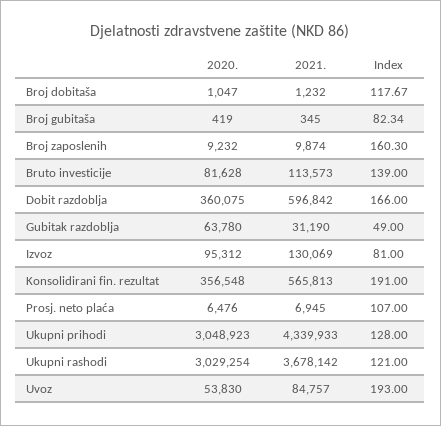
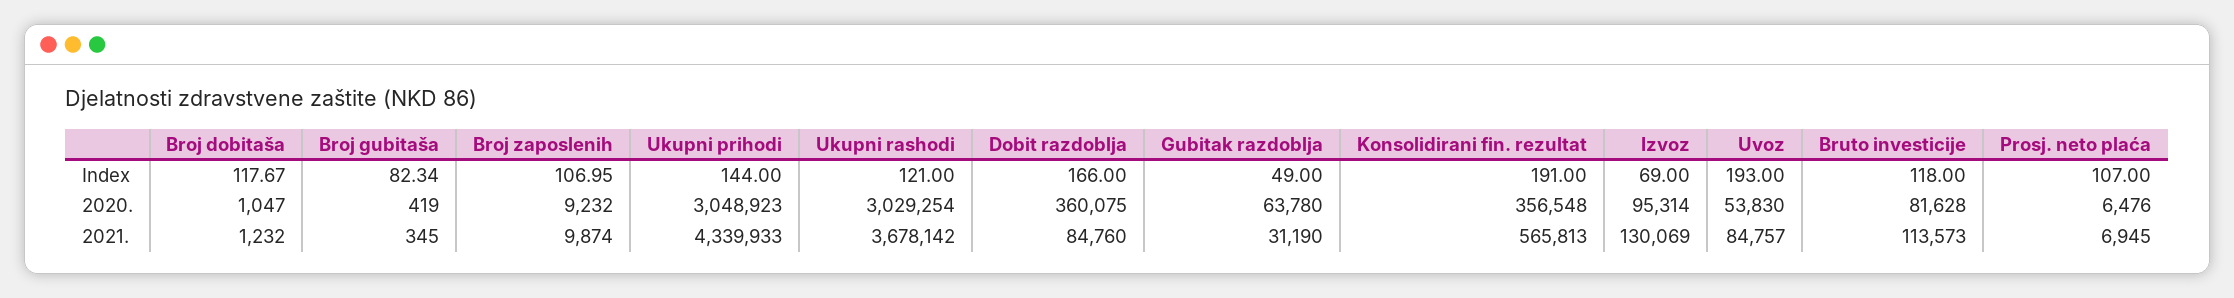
Index, Broj zaposlenih: 160.3 -> 106.95
Index, Bruto investicije: 139 -> 118
2021., Dobit razdoblja: 596842 -> 84760
2020., Izvoz: 95312 -> 95314
Index, Izvoz: 81 -> 69
Index, Ukupni prihodi: 128 -> 144

